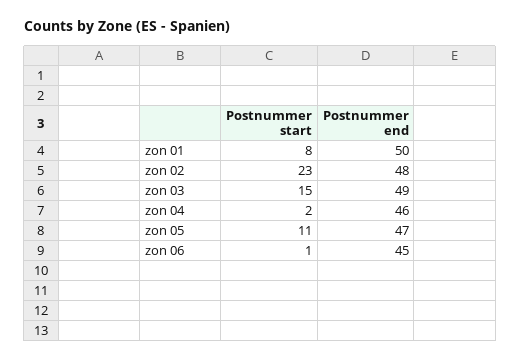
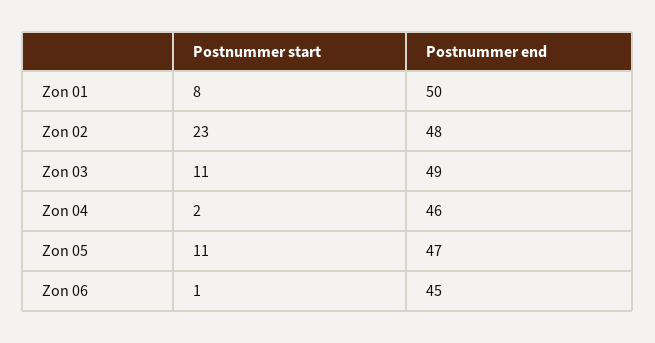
Postnummer start, zon 03: 15 -> 11

